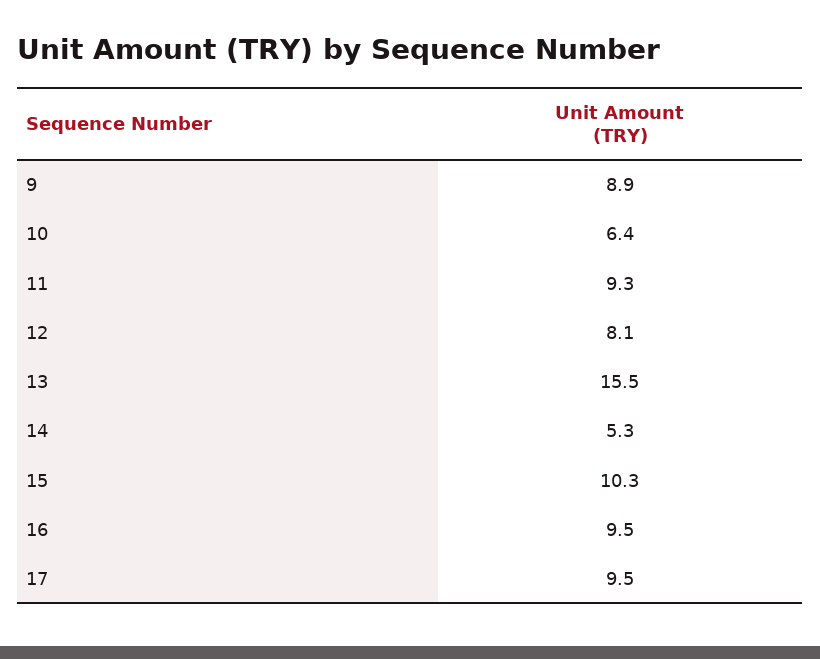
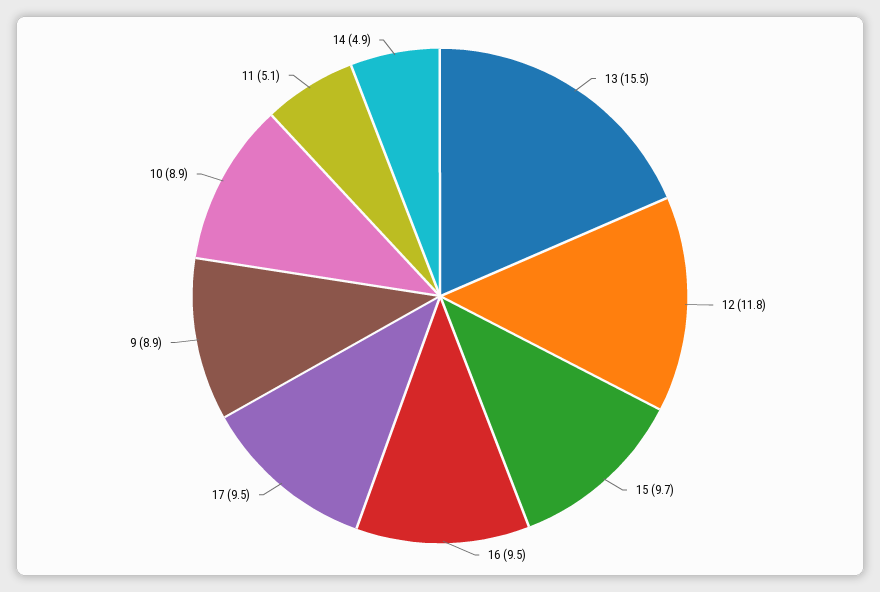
10: 6.4 -> 8.9
11: 9.3 -> 5.1
12: 8.1 -> 11.8
14: 5.3 -> 4.9
15: 10.3 -> 9.7

